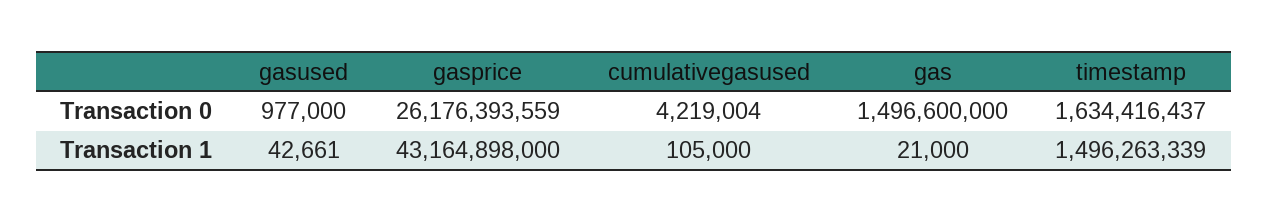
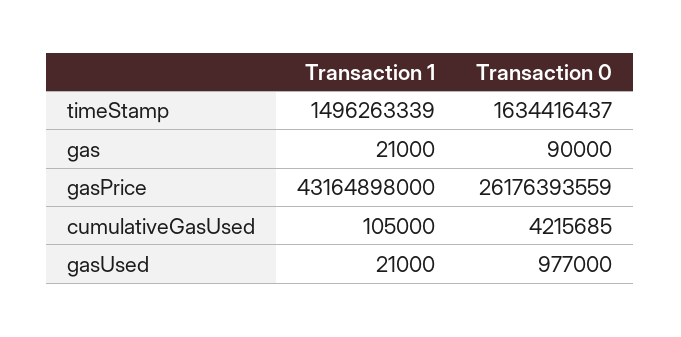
cumulativegasused, Transaction 0: 4219004 -> 4215685
gas, Transaction 0: 1496600000 -> 90000
gasused, Transaction 1: 42661 -> 21000

